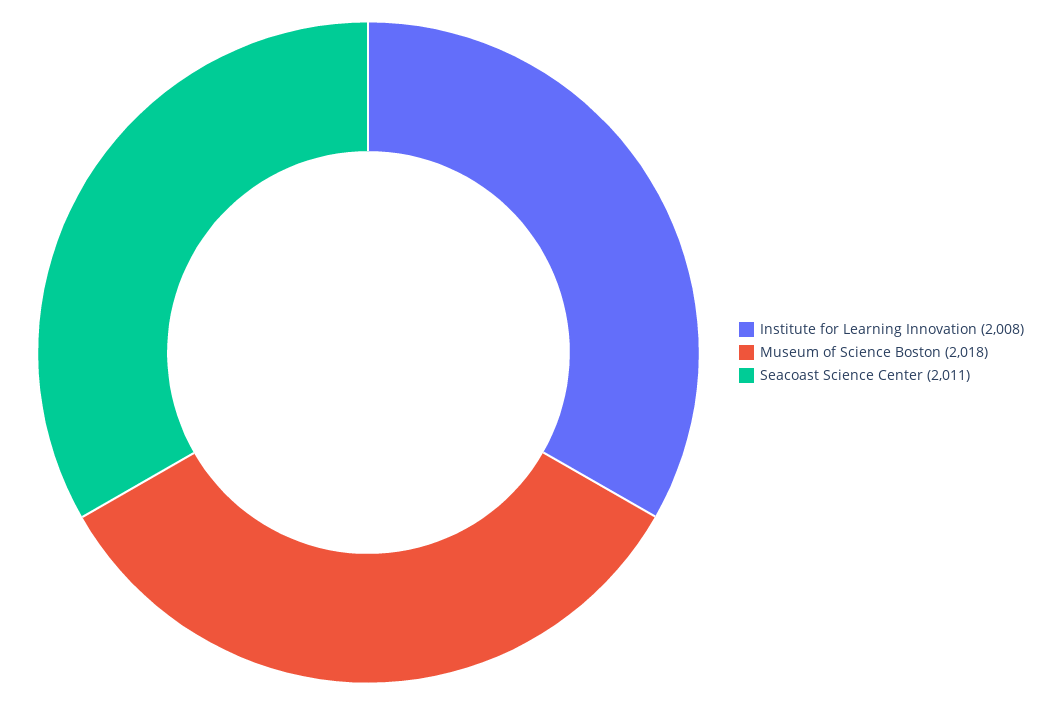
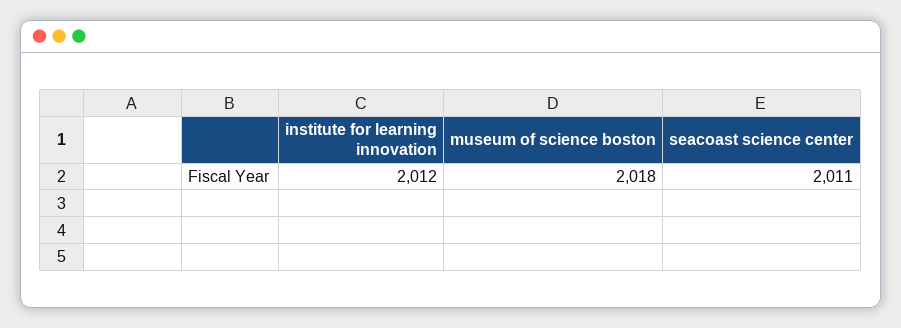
Institute for Learning Innovation: 2008 -> 2012

